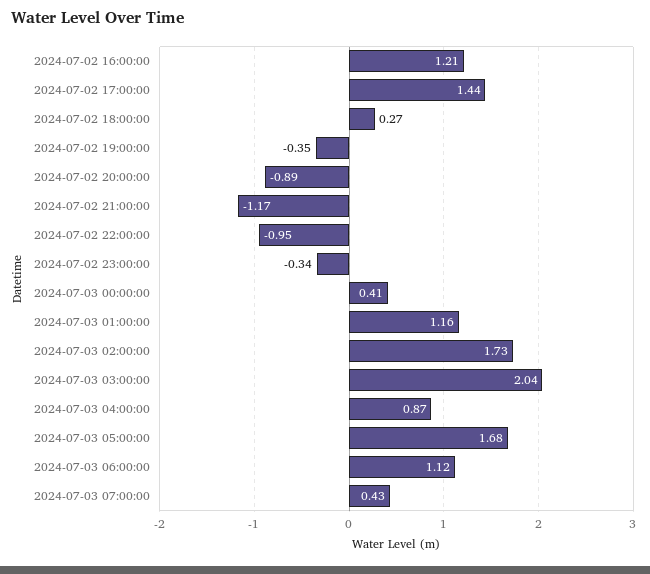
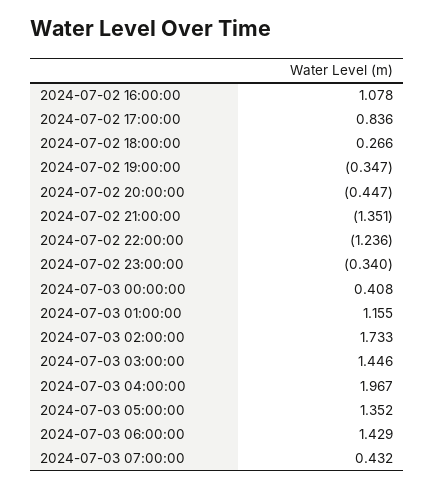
2024-07-02 16:00:00: 1.21 -> 1.078
2024-07-02 17:00:00: 1.44 -> 0.836
2024-07-02 20:00:00: -0.89 -> -0.447
2024-07-02 21:00:00: -1.17 -> -1.351
2024-07-02 22:00:00: -0.95 -> -1.236
2024-07-03 03:00:00: 2.04 -> 1.446
2024-07-03 04:00:00: 0.87 -> 1.967
2024-07-03 05:00:00: 1.68 -> 1.352
2024-07-03 06:00:00: 1.12 -> 1.429

